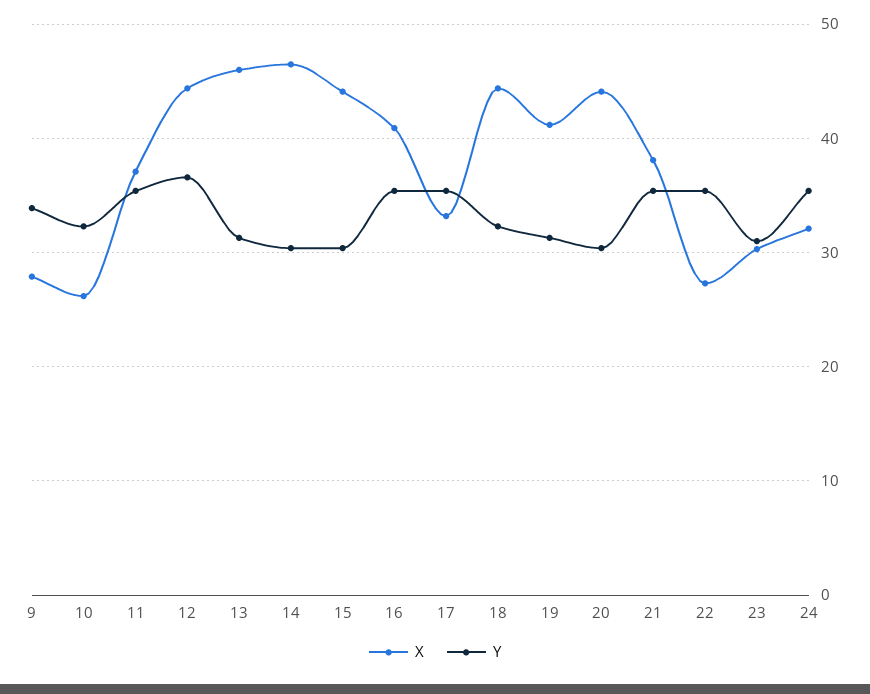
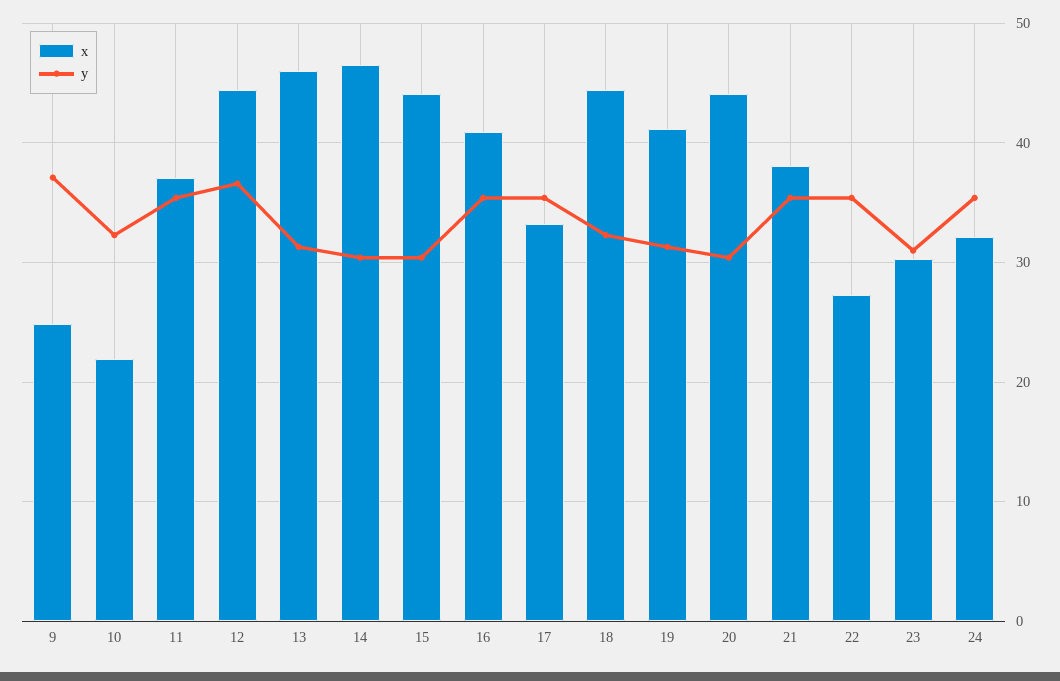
X, 9: 28 -> 25
Y, 9: 34 -> 37
X, 10: 26 -> 22

